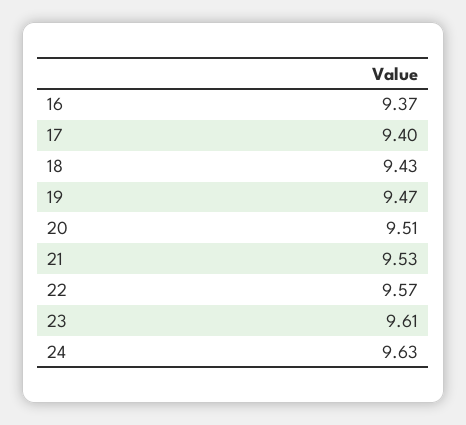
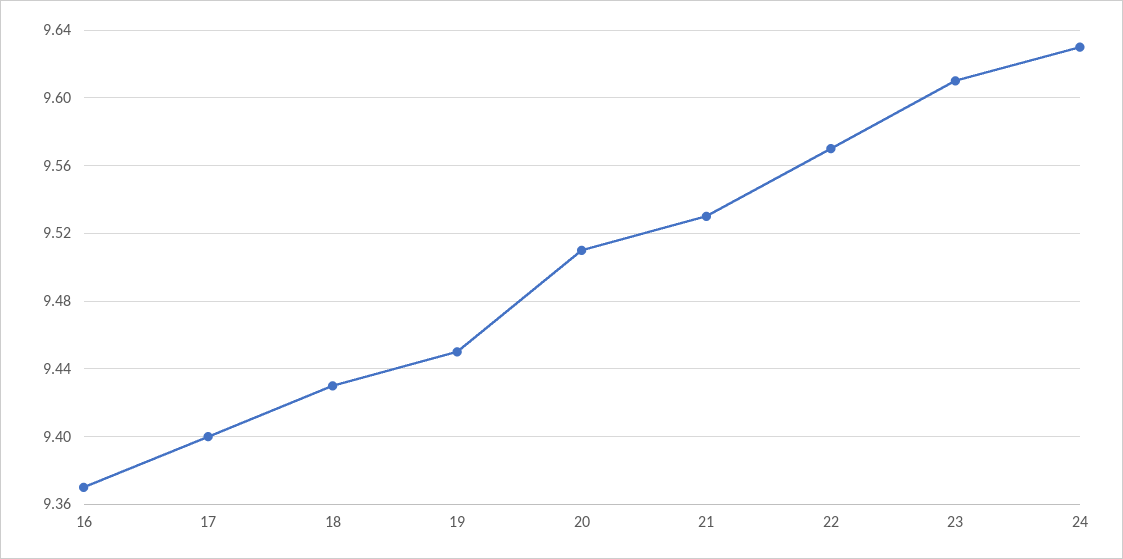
19: 9.47 -> 9.45

